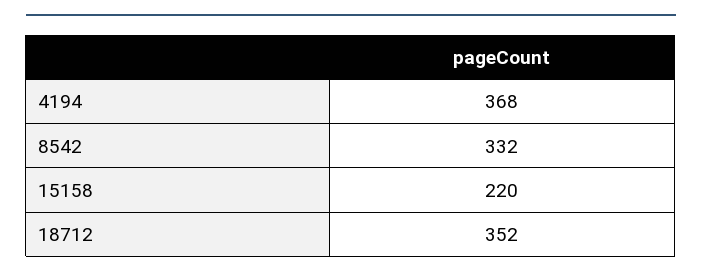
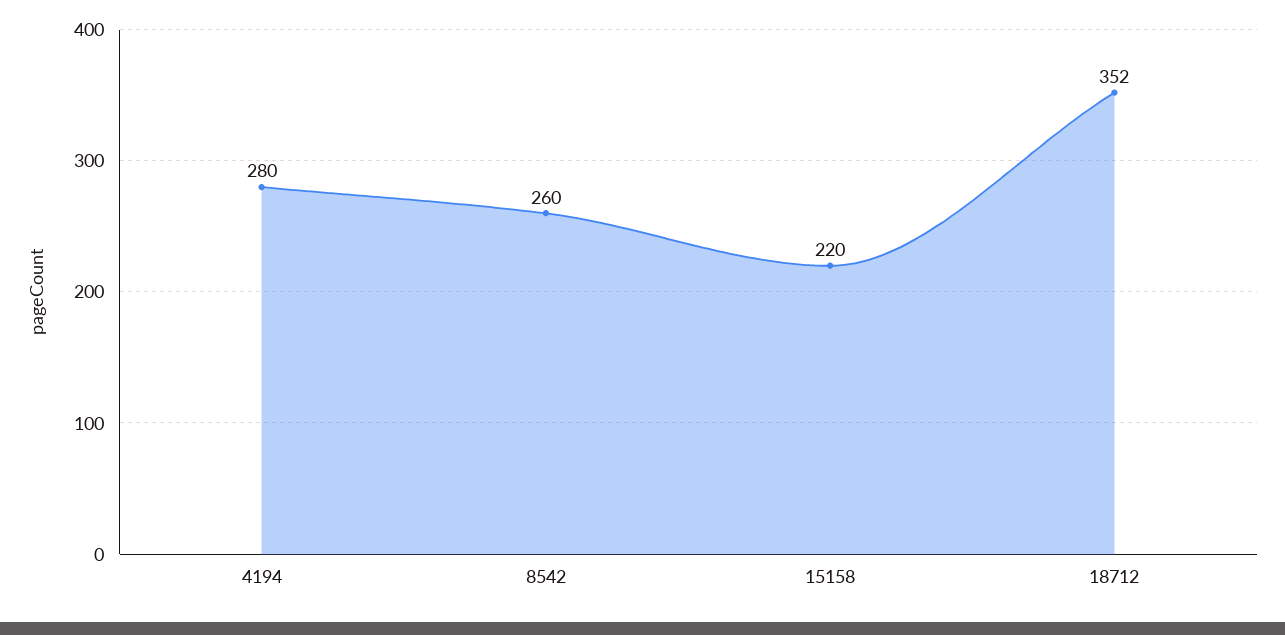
4194: 368 -> 280
8542: 332 -> 260

